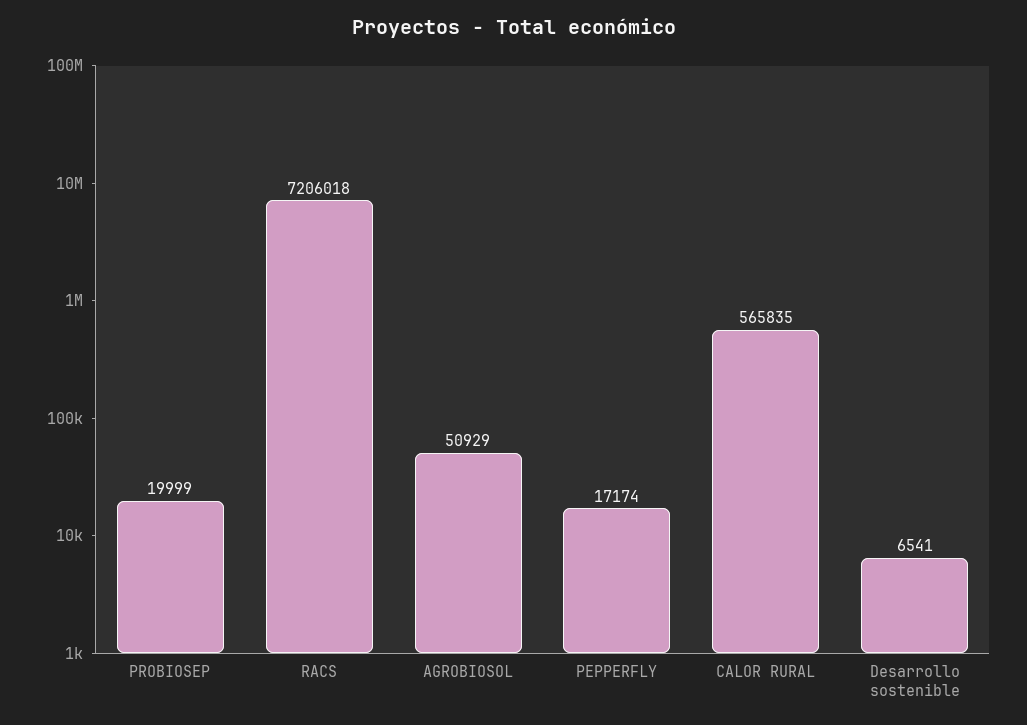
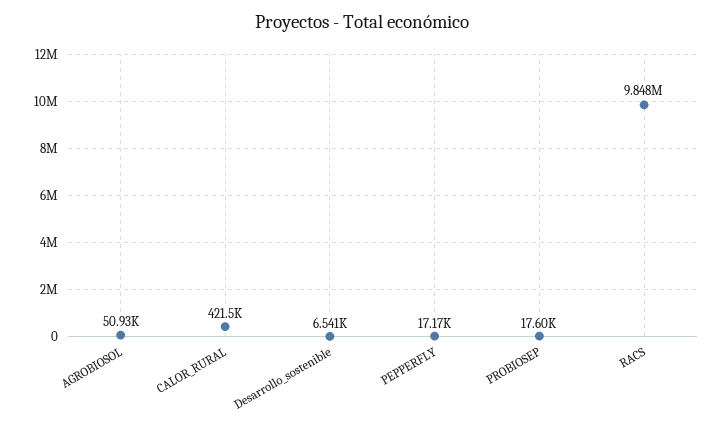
PROBIOSEP: 19999 -> 17600
RACS: 7206018 -> 9848000
CALOR RURAL: 565835 -> 421500

